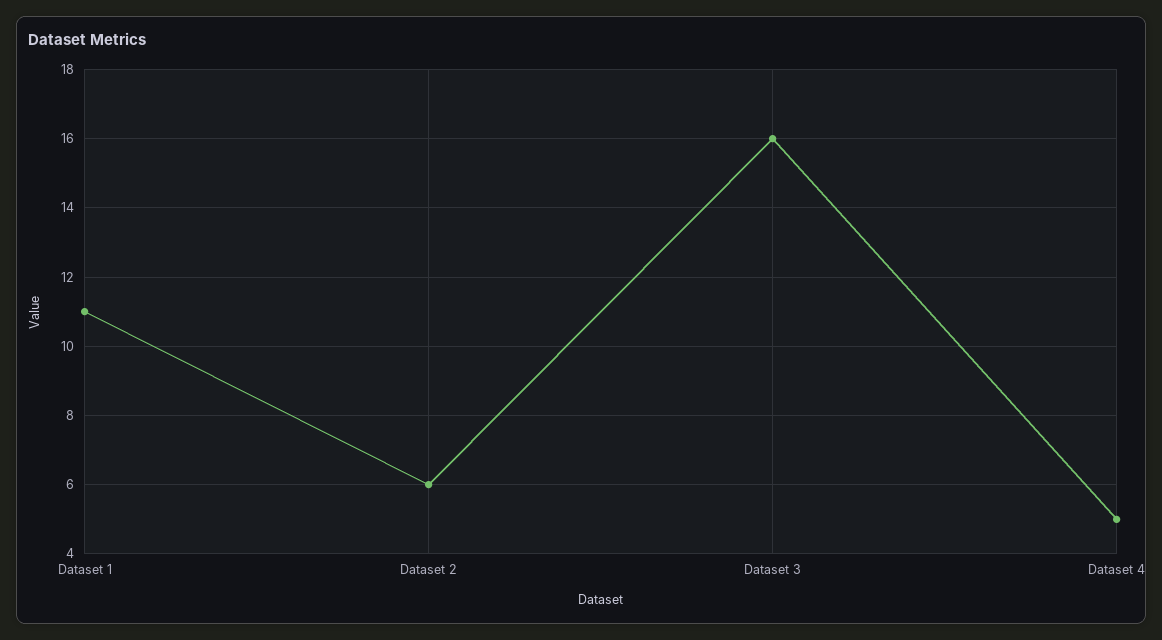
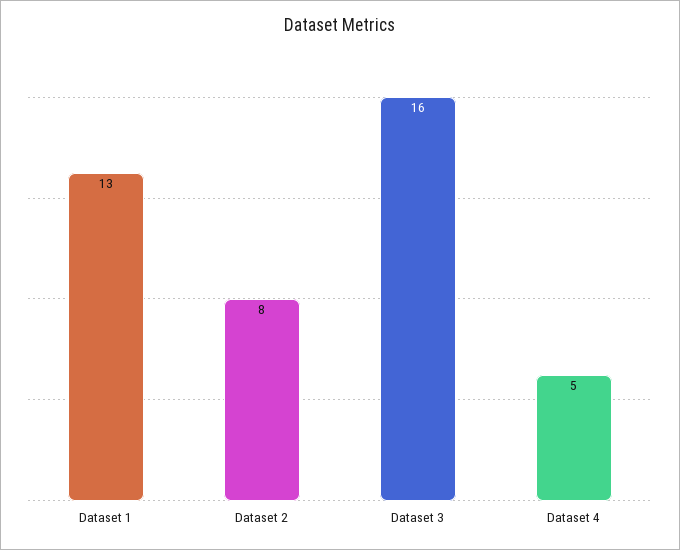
Dataset 1: 11 -> 13
Dataset 2: 6 -> 8

